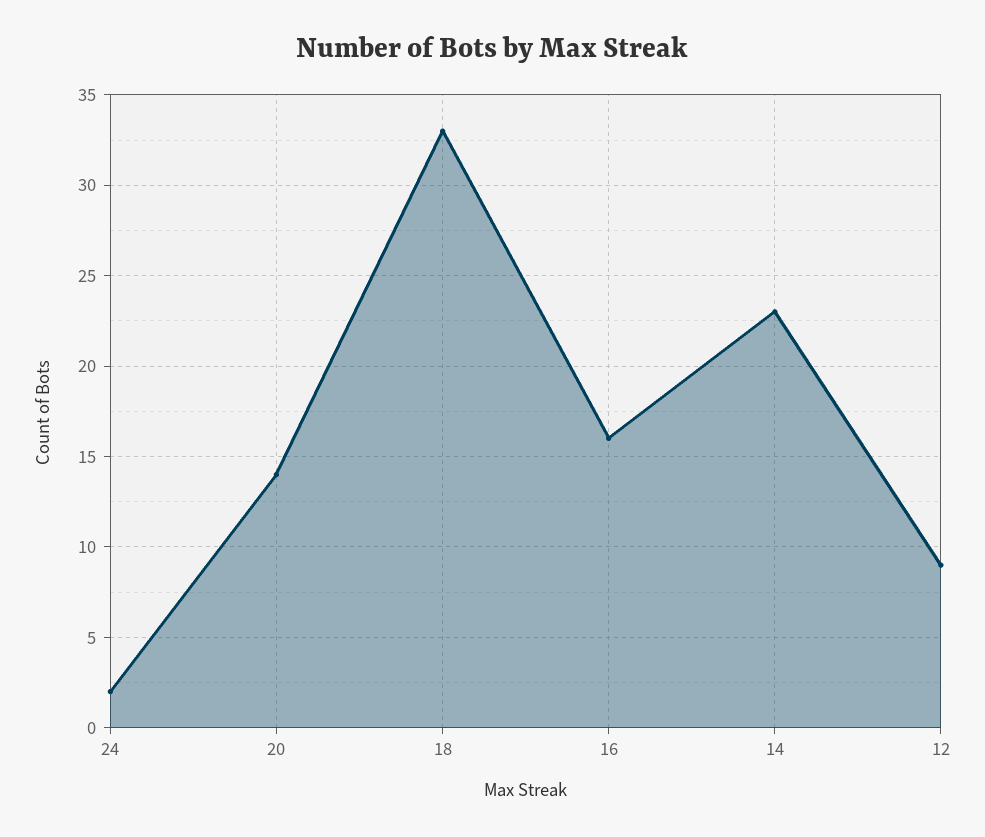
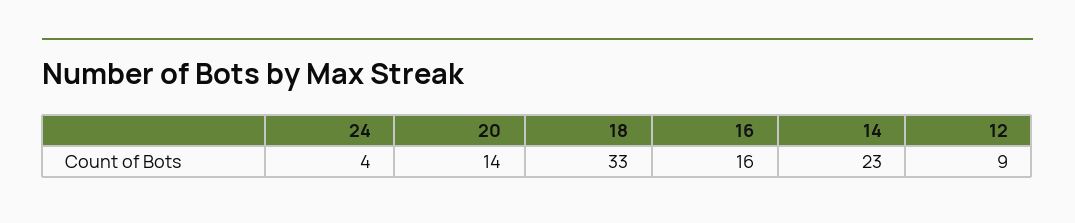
24: 2 -> 4

